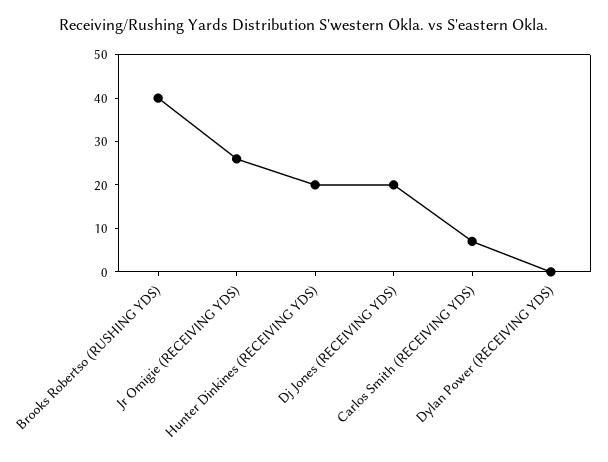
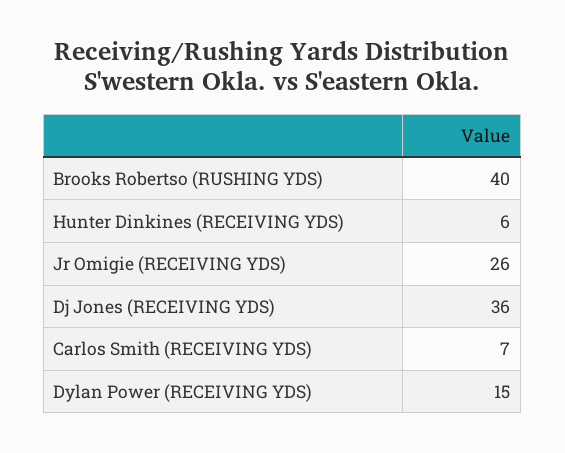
Hunter Dinkines (RECEIVING YDS): 20 -> 6
Dj Jones (RECEIVING YDS): 20 -> 36
Dylan Power (RECEIVING YDS): 0 -> 15

